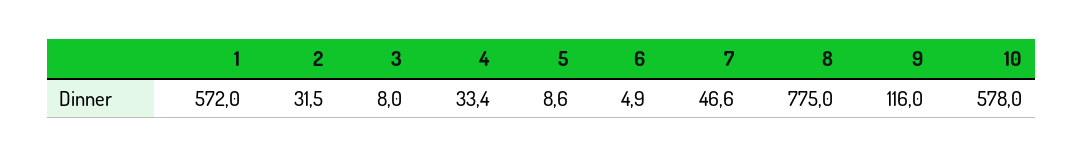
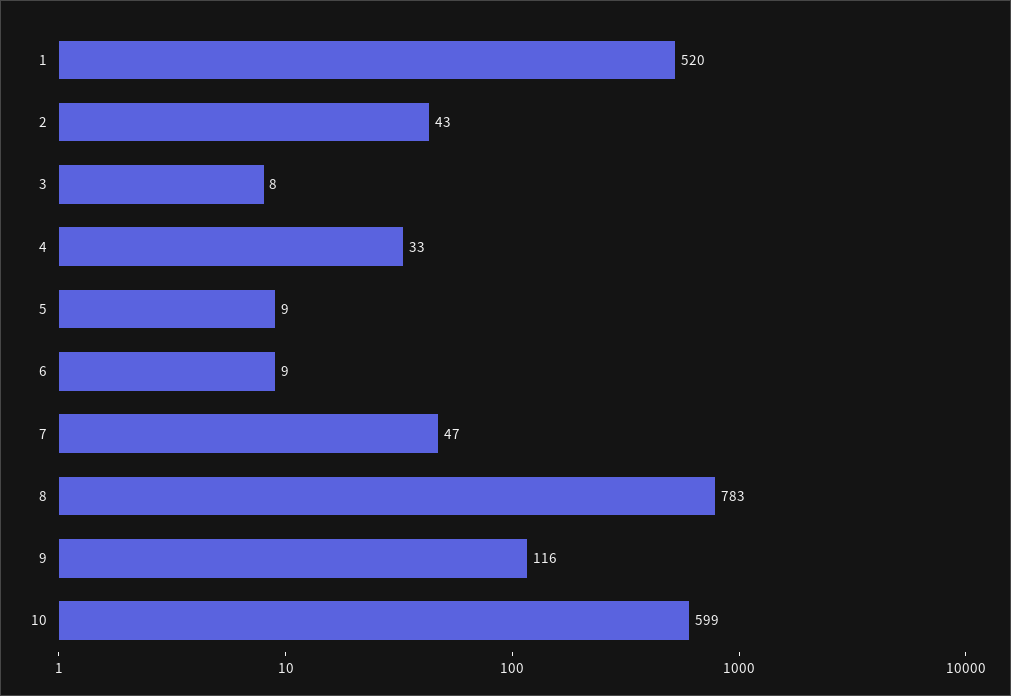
1: 572 -> 520
2: 31.5 -> 43
6: 4.9 -> 9
8: 775 -> 783
10: 578 -> 599

